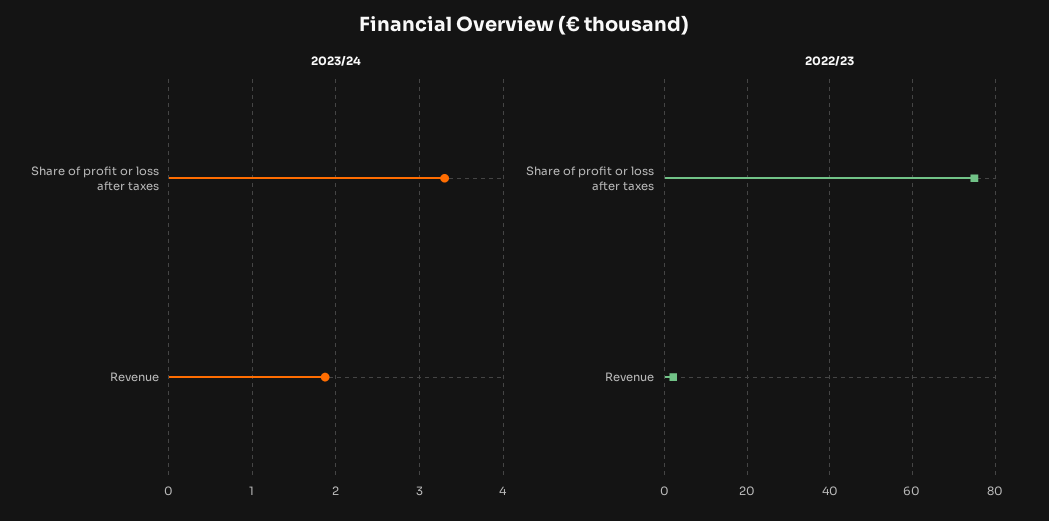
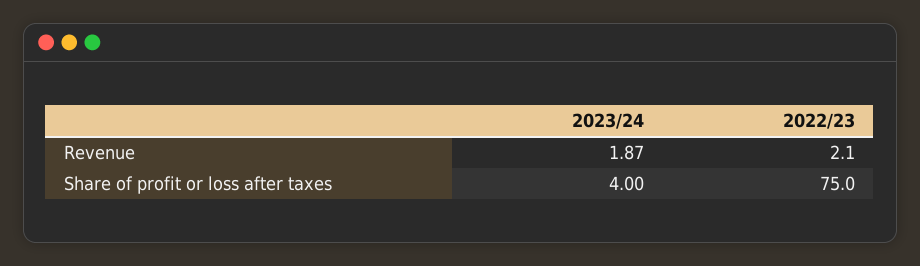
2023/24, Share of profit or loss after taxes: 3.3 -> 4

